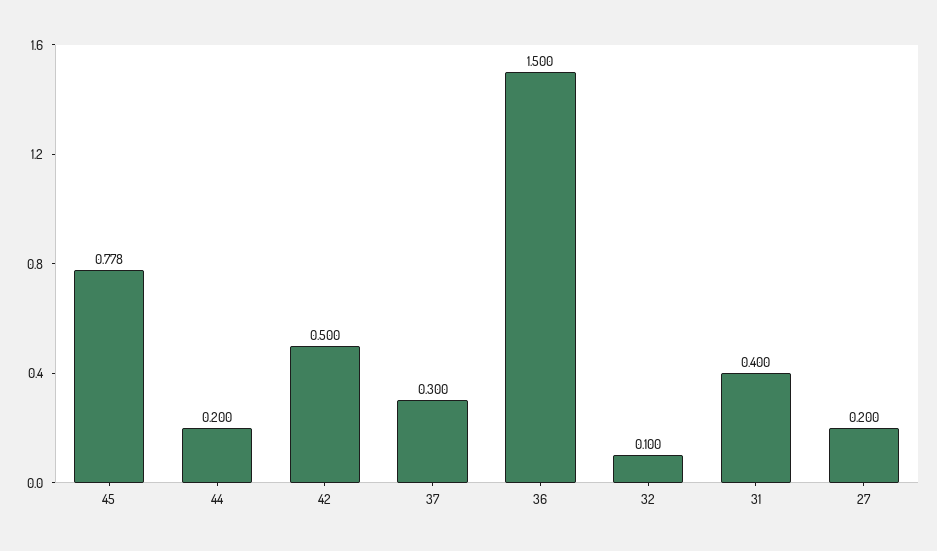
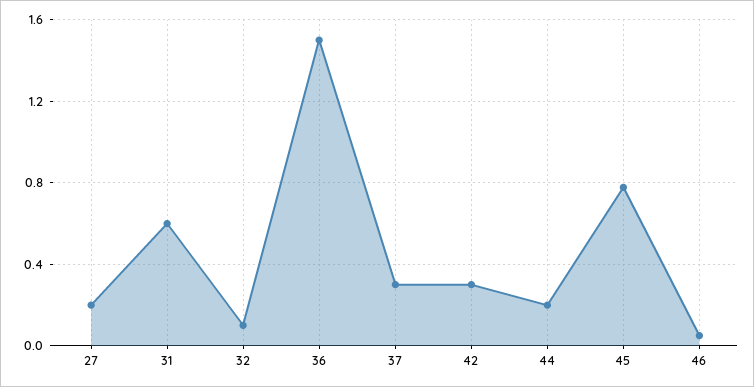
42: 0.5 -> 0.3
31: 0.4 -> 0.6
46: none -> 0.05

